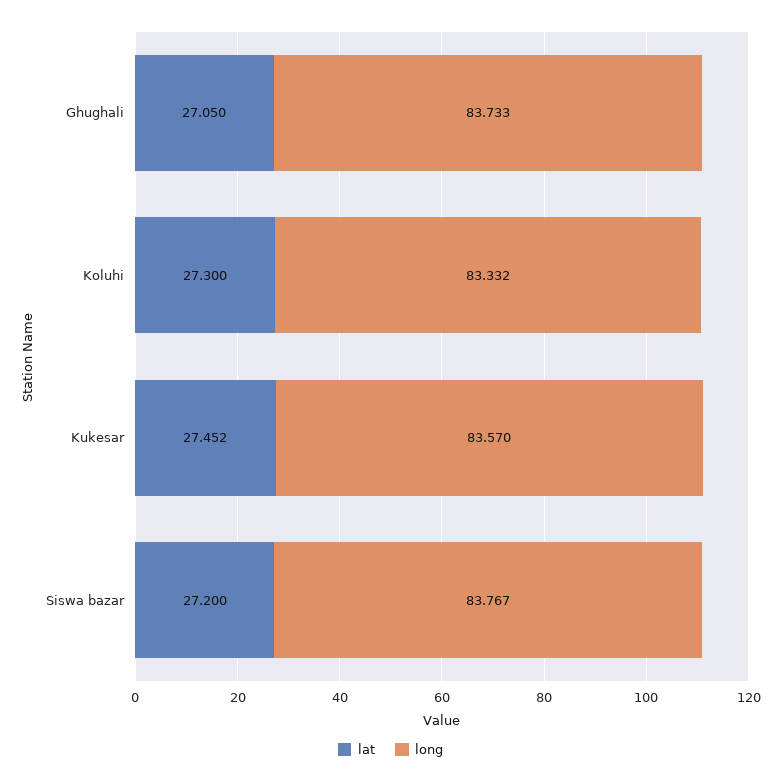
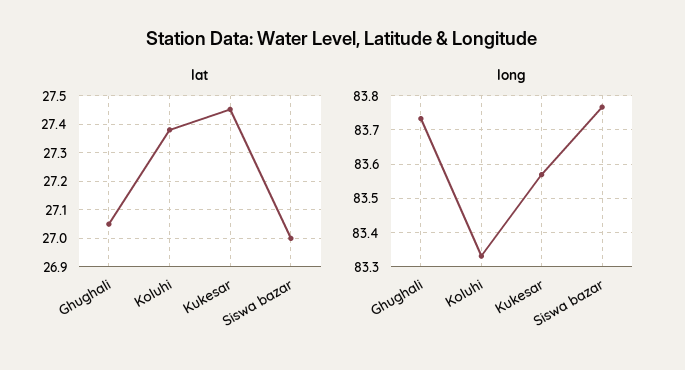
lat, Koluhi: 27.3 -> 27.375
lat, Siswa bazar: 27.2 -> 27

